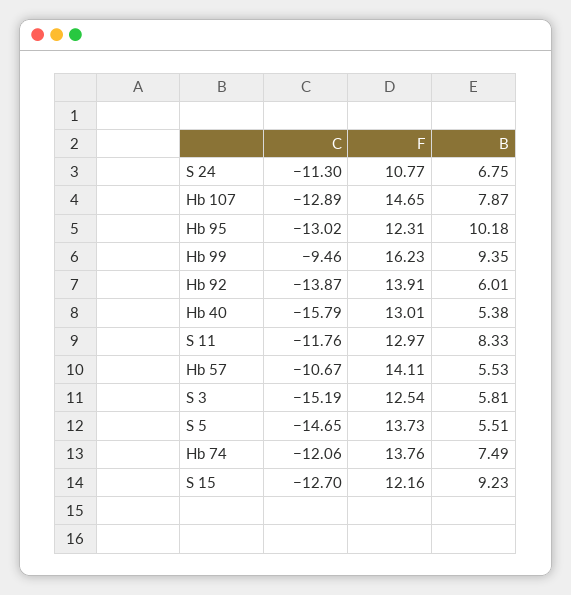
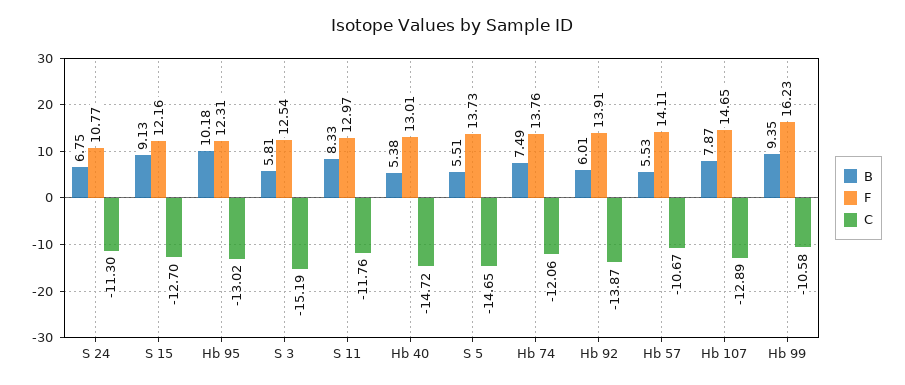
C, Hb 99: -9.46 -> -10.58
C, Hb 40: -15.79 -> -14.72
B, S 15: 9.23 -> 9.13

